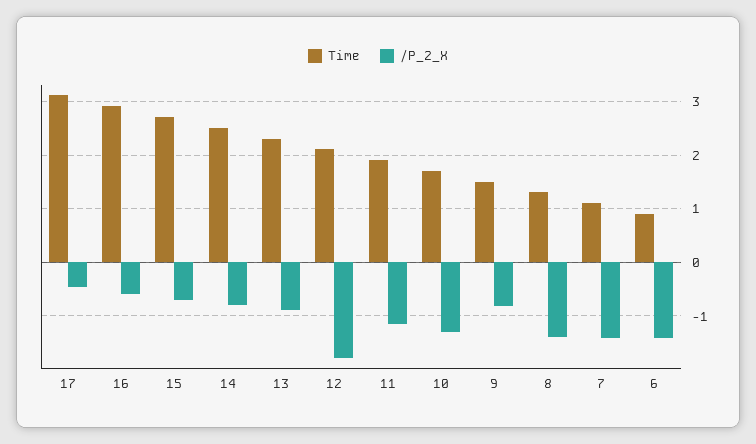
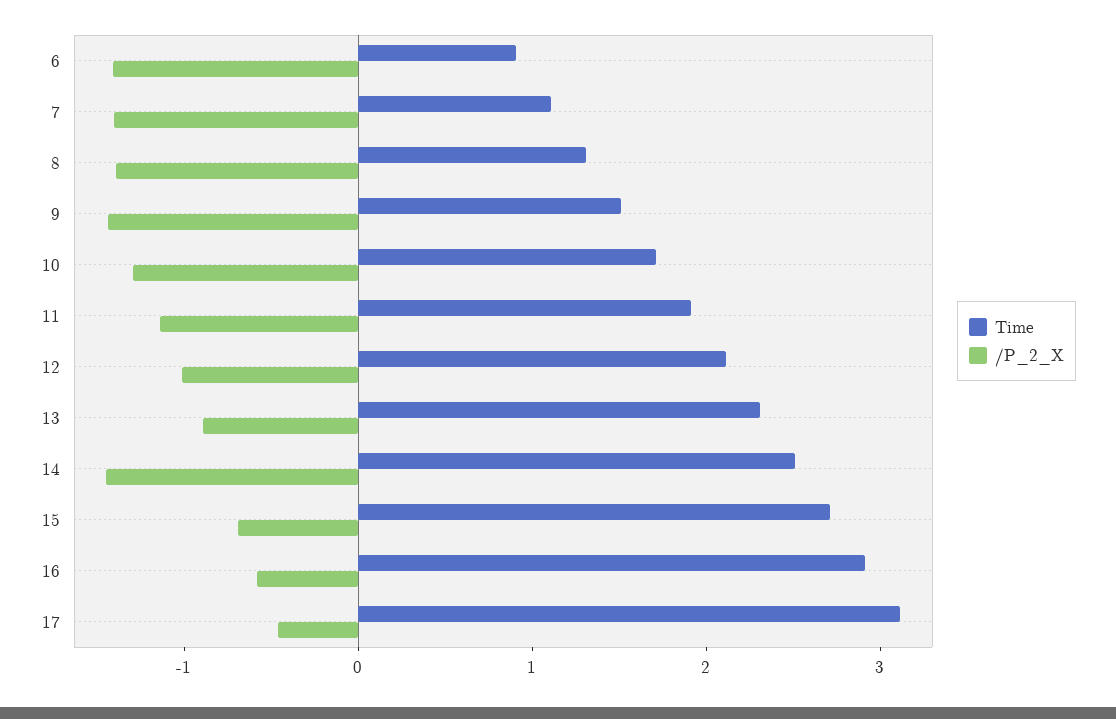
/P_2_X, 14: -0.8 -> -1.4
/P_2_X, 12: -1.8 -> -1
/P_2_X, 9: -0.8 -> -1.4

